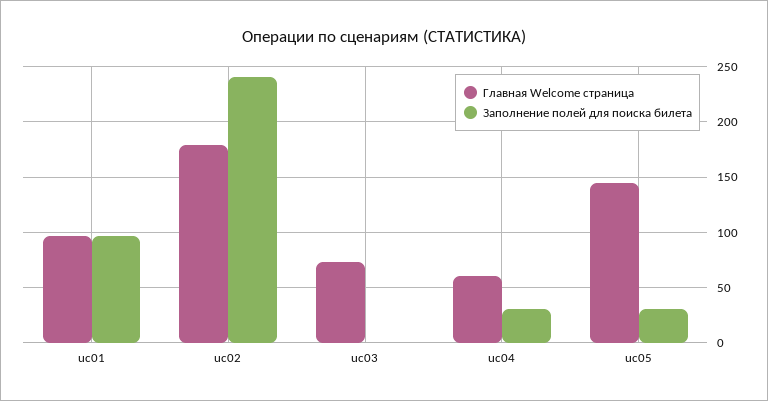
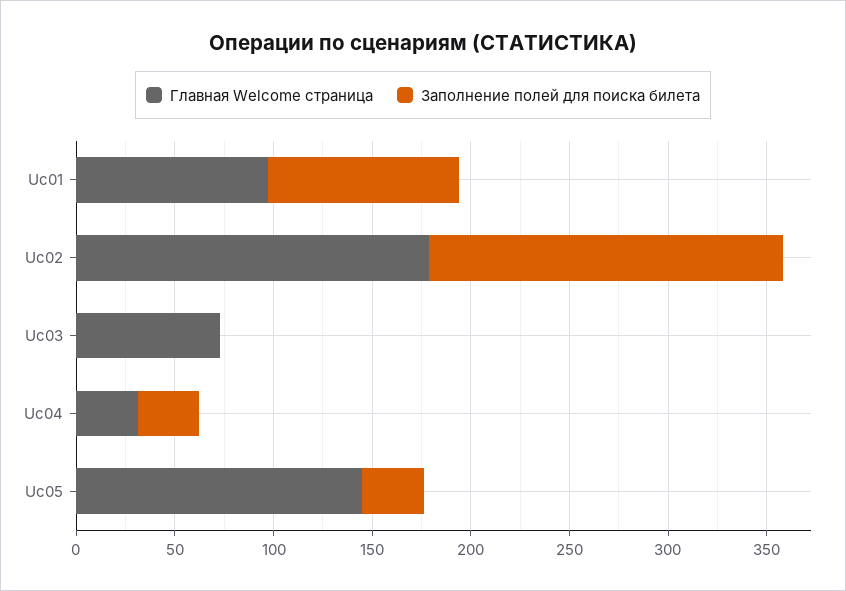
Заполнение полей для поиска билета, uc02: 240 -> 180
Главная Welcome страница, uc04: 60 -> 30

